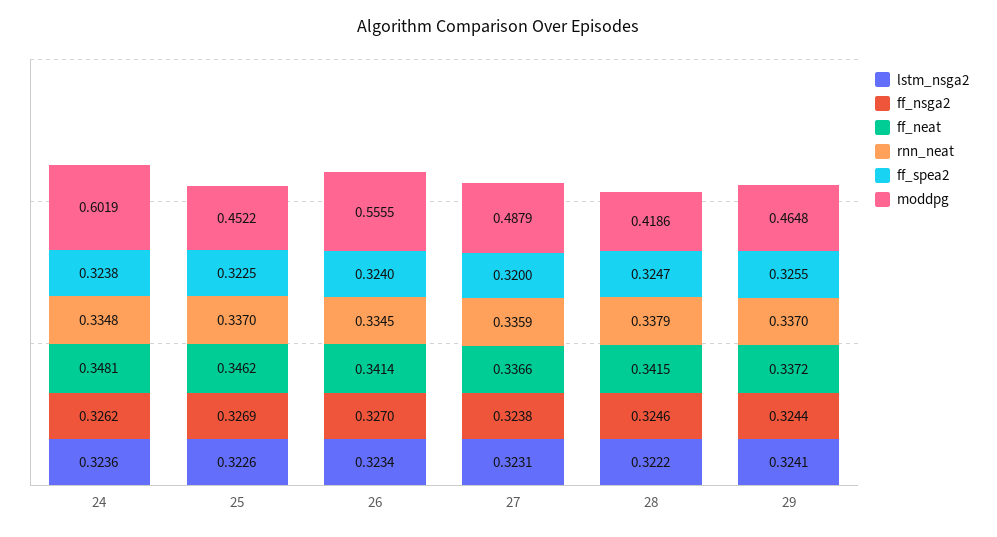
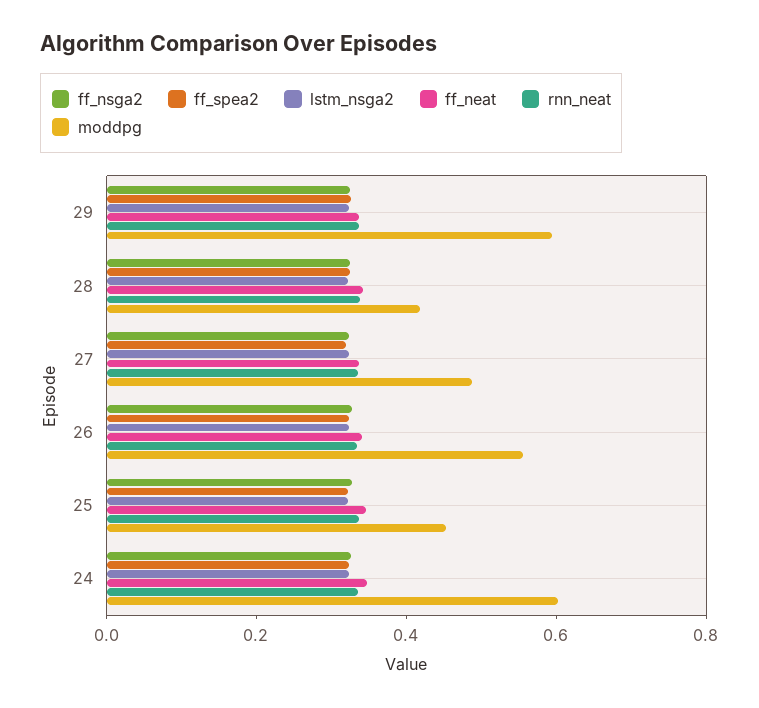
moddpg, 29: 0.4648 -> 0.6

